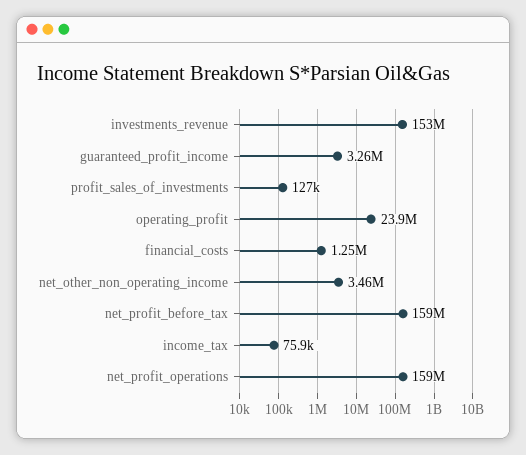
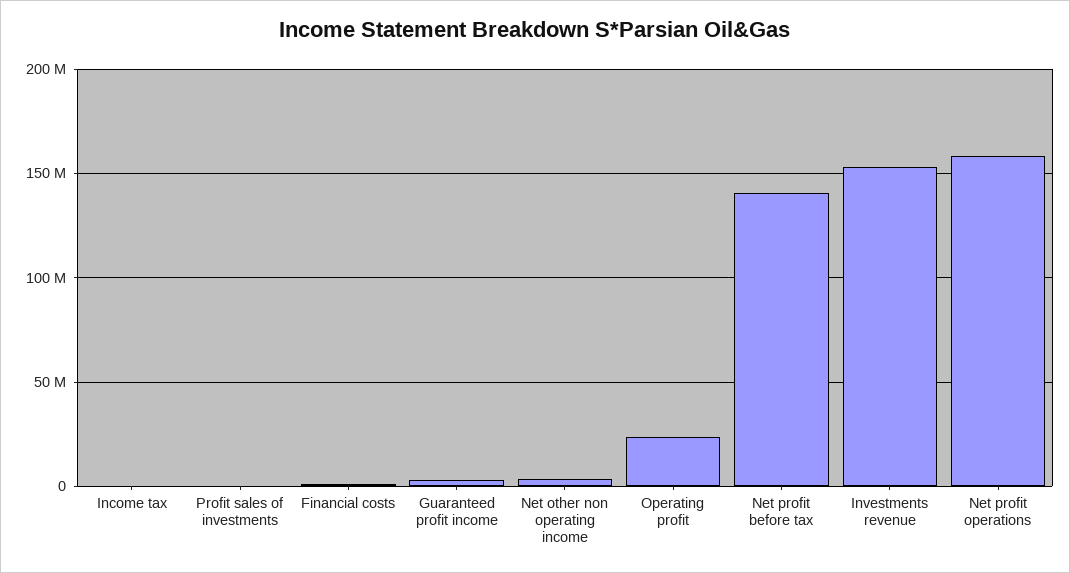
net_profit_before_tax: 159000000 -> 140000000

